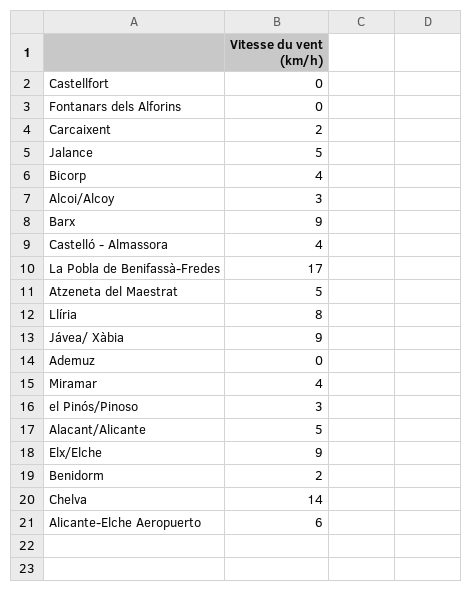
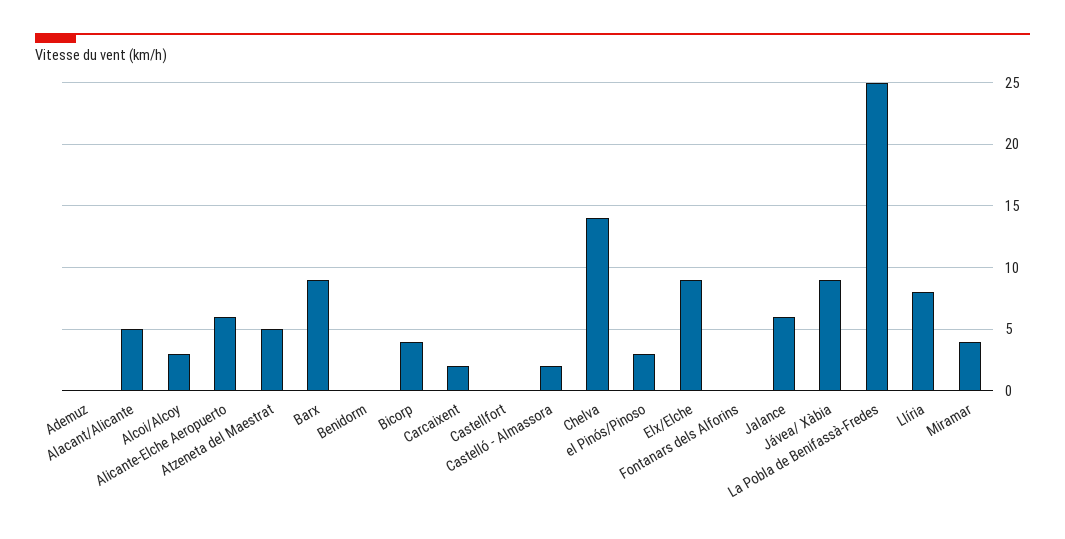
Jalance: 5 -> 6
Castelló - Almassora: 4 -> 2
La Pobla de Benifassà-Fredes: 17 -> 25
Benidorm: 2 -> 0

